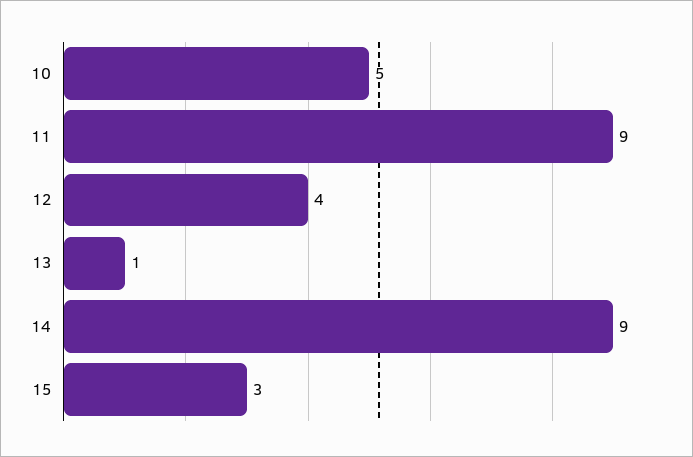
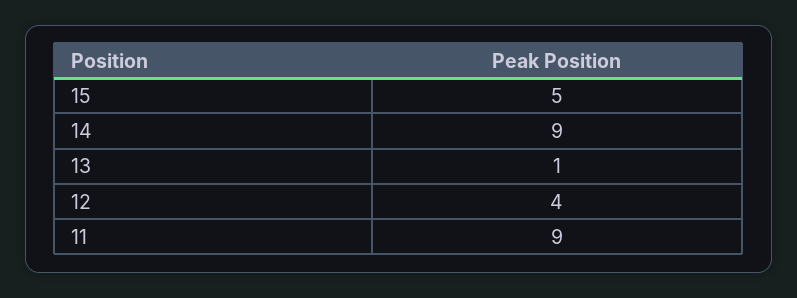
10: 5 -> none
15: 3 -> 5

